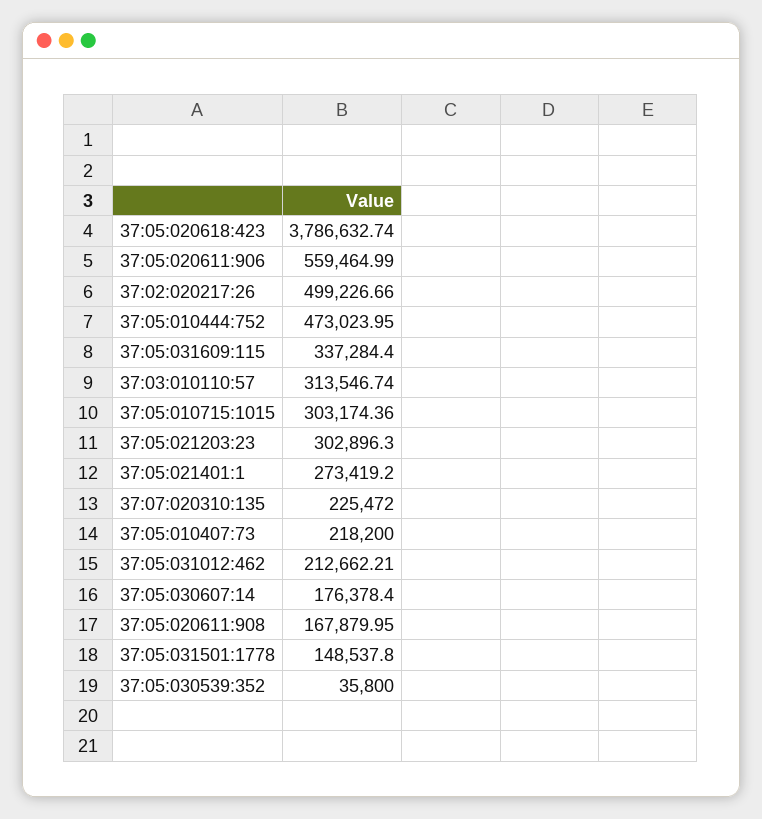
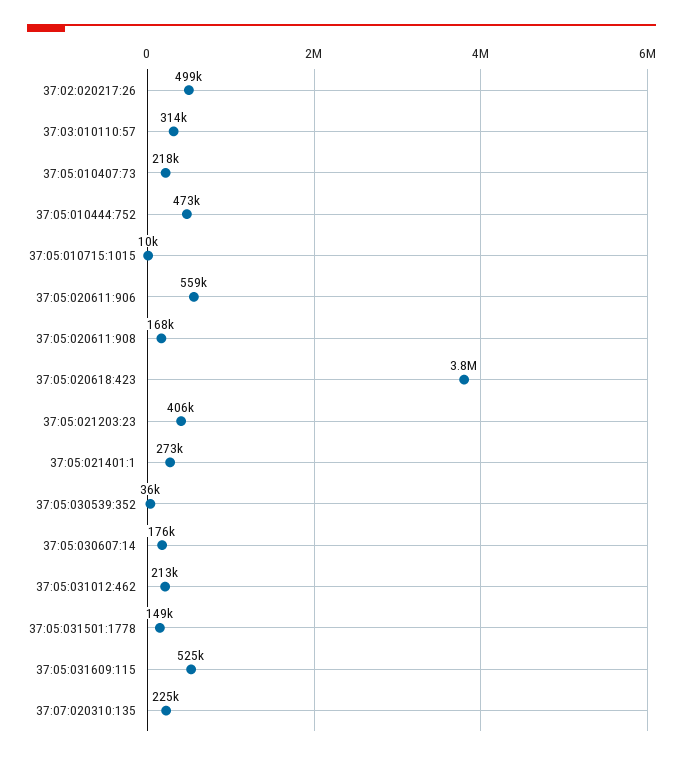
37:05:031609:115: 337284.4 -> 525000
37:05:010715:1015: 303174.36 -> 10000
37:05:021203:23: 302896.3 -> 406000

